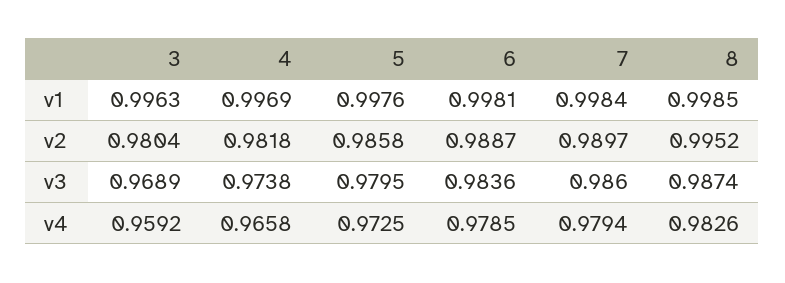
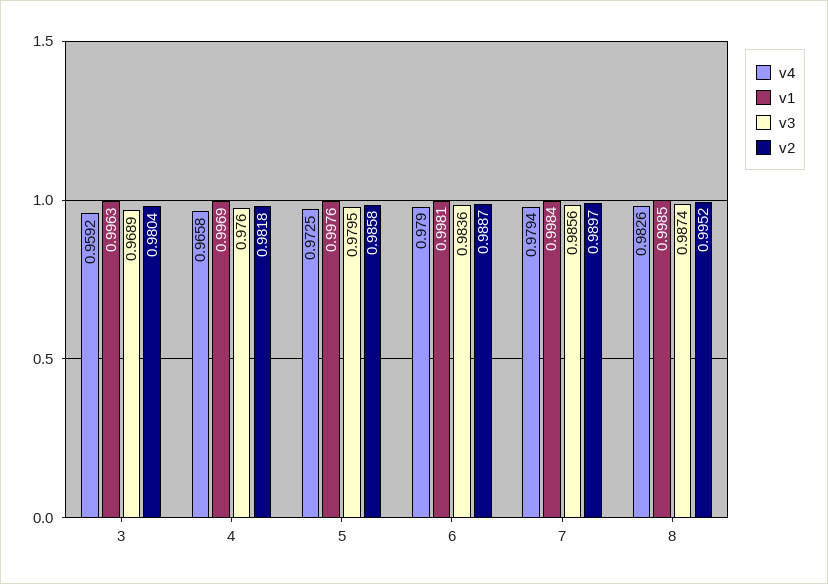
v3, 4: 0.9738 -> 0.976
v3, 7: 0.986 -> 0.9856
v4, 6: 0.9785 -> 0.979

